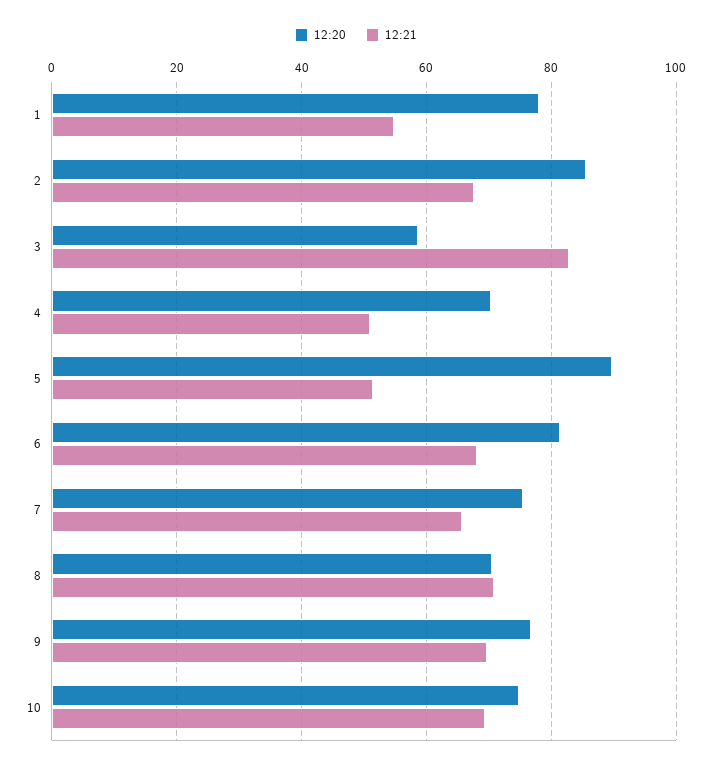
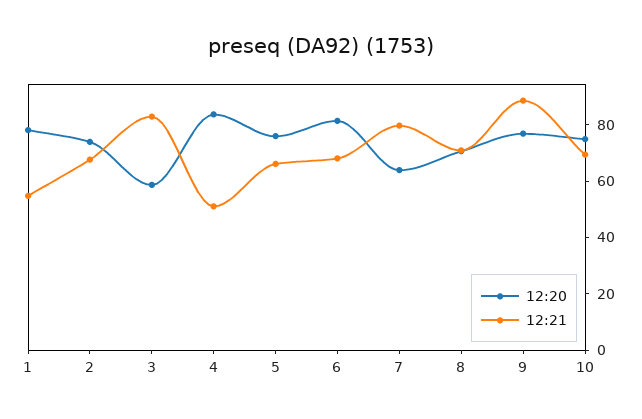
12:20, 2: 86 -> 75
12:20, 4: 70 -> 85
12:20, 5: 90 -> 75
12:21, 5: 52 -> 65
12:20, 7: 76 -> 65
12:21, 7: 66 -> 80
12:21, 9: 70 -> 90

